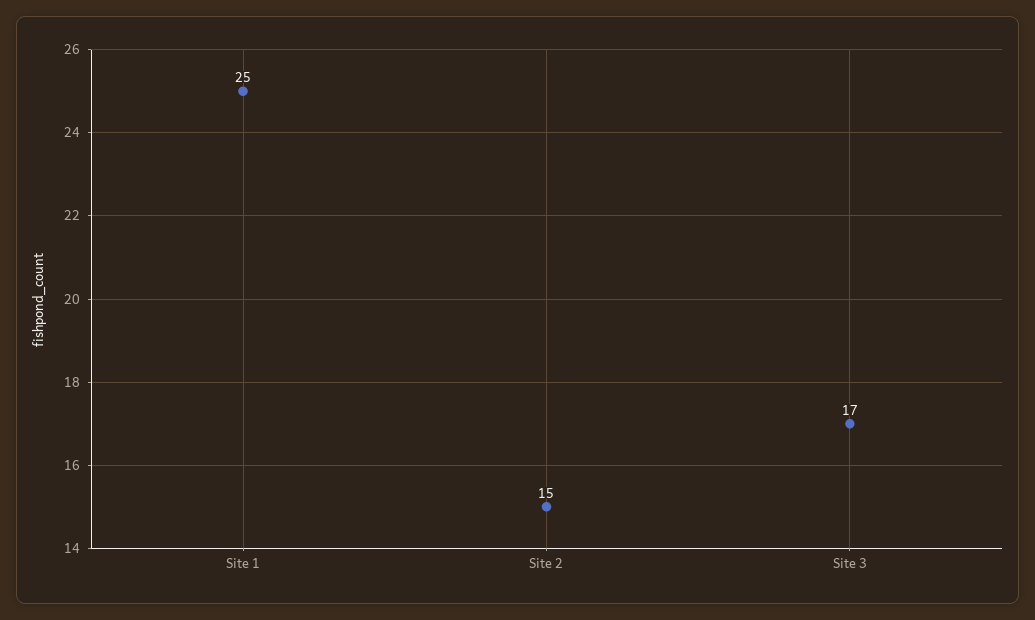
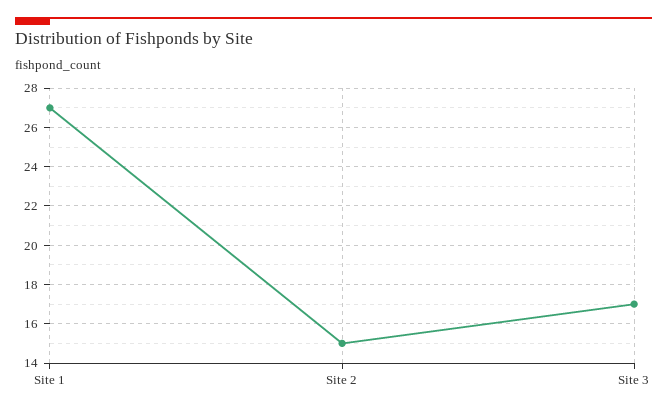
Site 1: 25 -> 27

